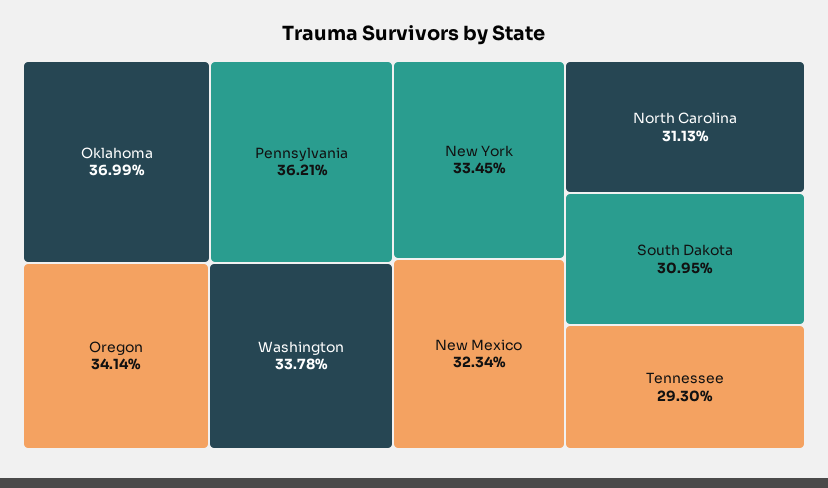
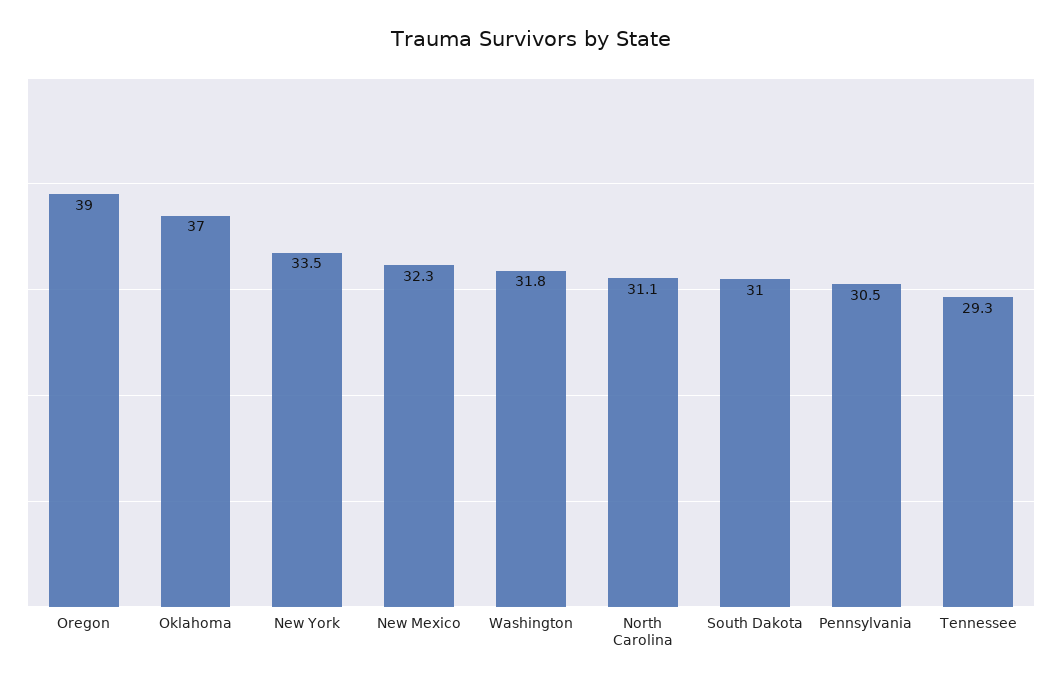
Pennsylvania: 36.21 -> 30.5
Oregon: 34.14 -> 39
Washington: 33.78 -> 31.8

